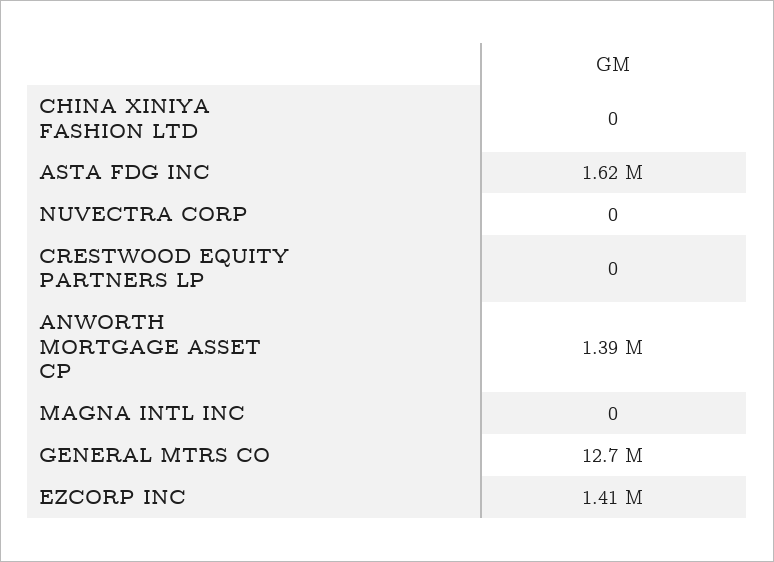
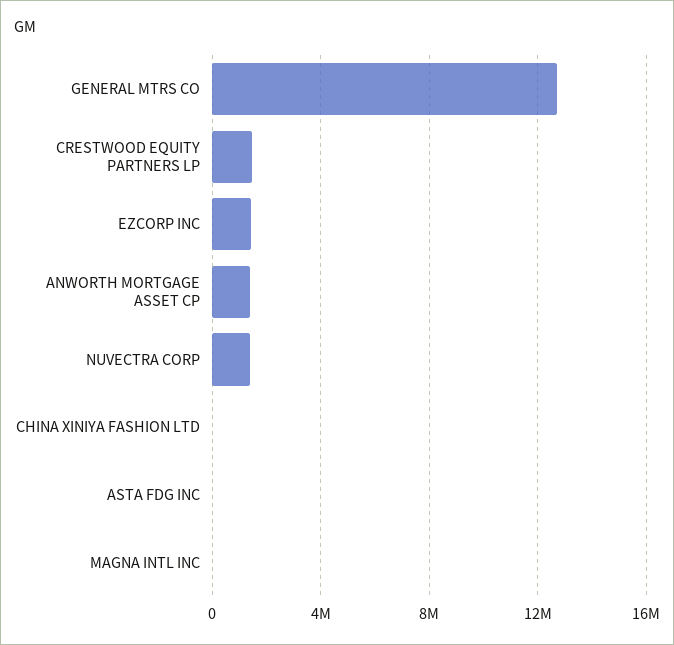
ASTA FDG INC: 1620000 -> 0
NUVECTRA CORP: 0 -> 1500000
CRESTWOOD EQUITY PARTNERS LP: 0 -> 1500000

